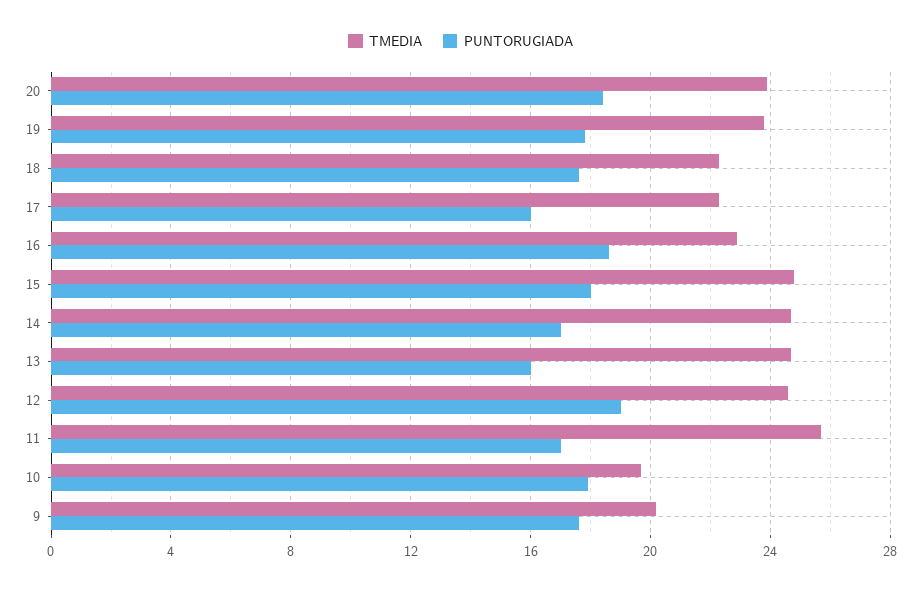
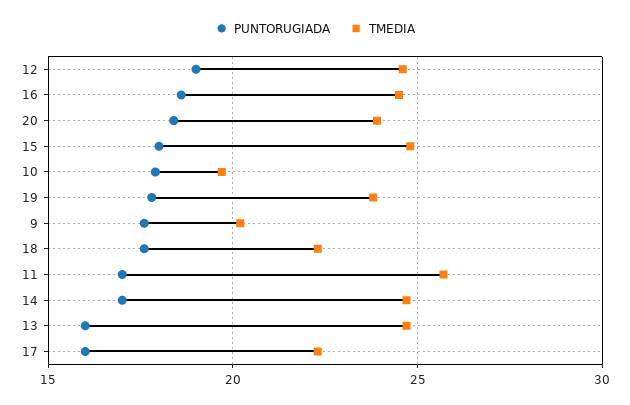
TMEDIA, 16: 23 -> 24.5

